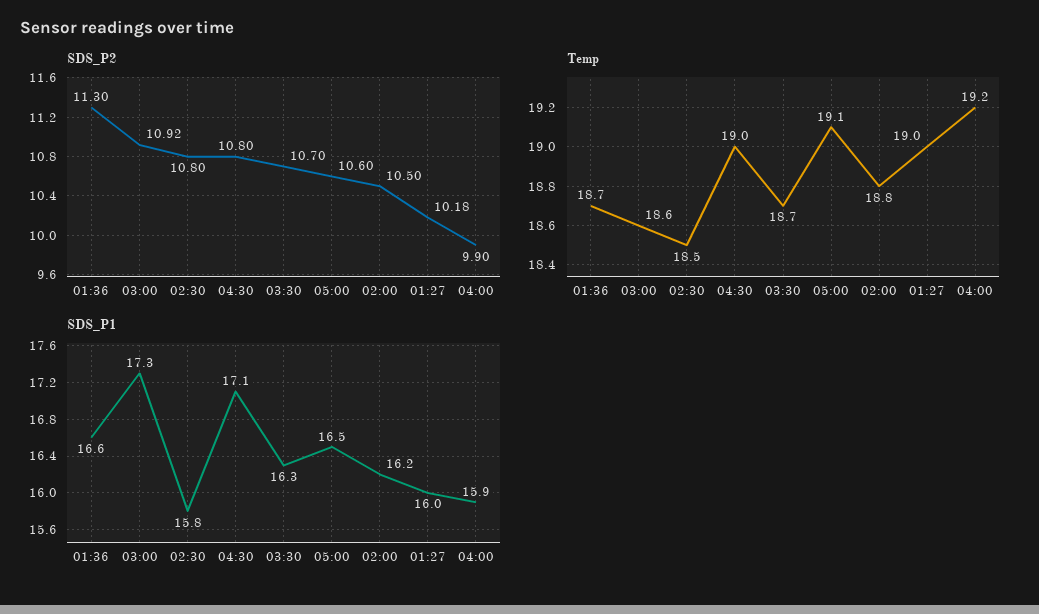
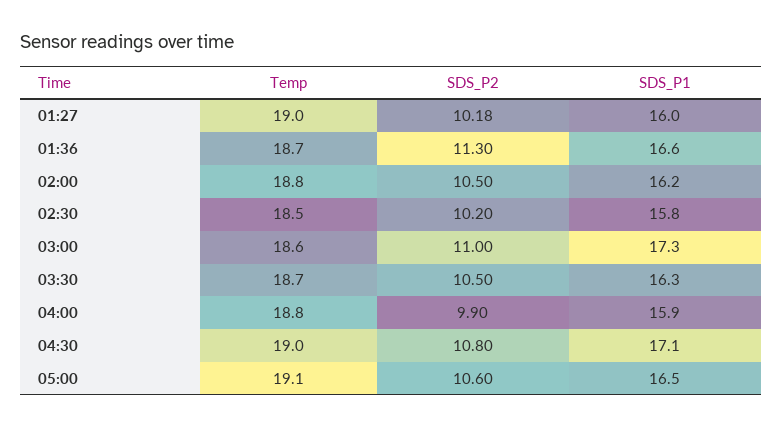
SDS_P2, 03:00: 10.92 -> 11
SDS_P2, 02:30: 10.8 -> 10.2
SDS_P2, 03:30: 10.7 -> 10.5
Temp, 04:00: 19.2 -> 18.8

